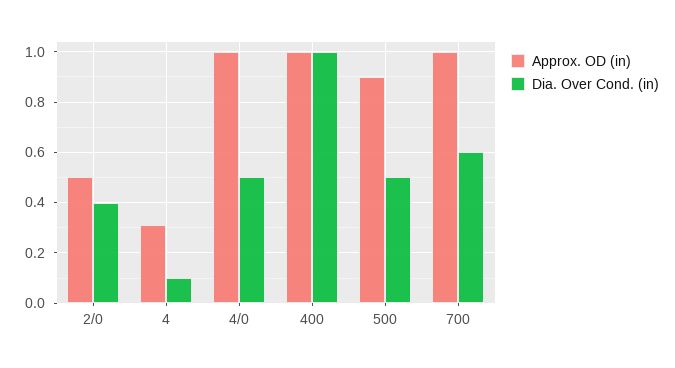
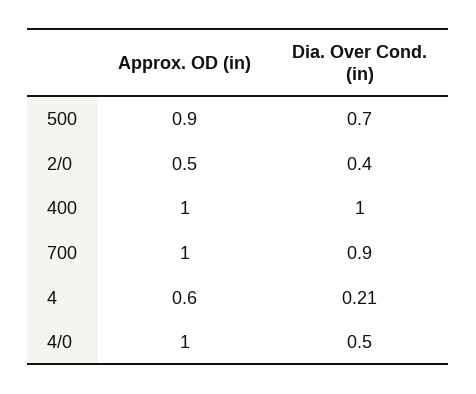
Approx. OD (in), 4: 0.3 -> 0.6
Dia. Over Cond. (in), 4: 0.1 -> 0.21
Dia. Over Cond. (in), 500: 0.5 -> 0.7
Dia. Over Cond. (in), 700: 0.6 -> 0.9

